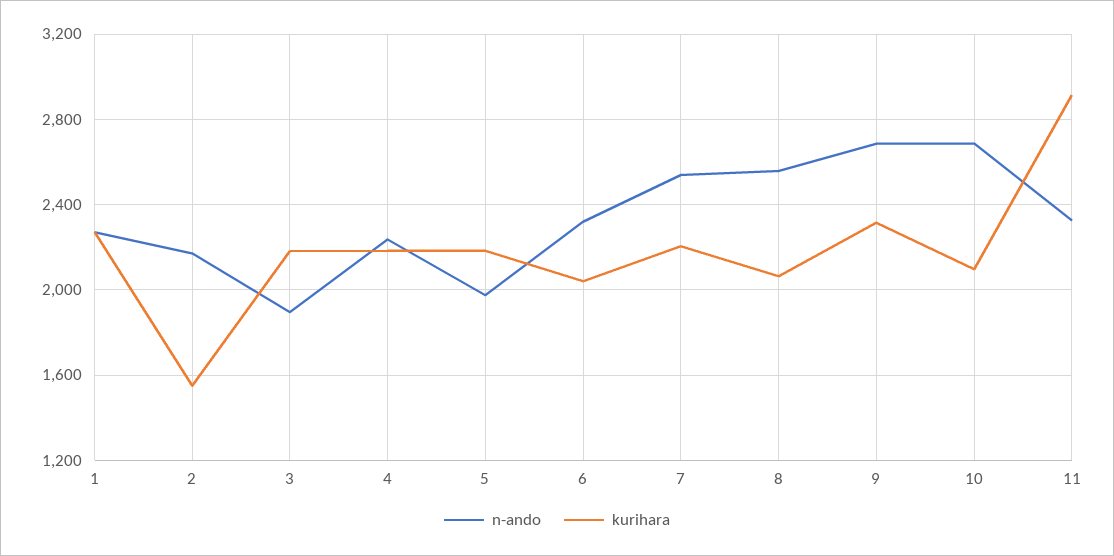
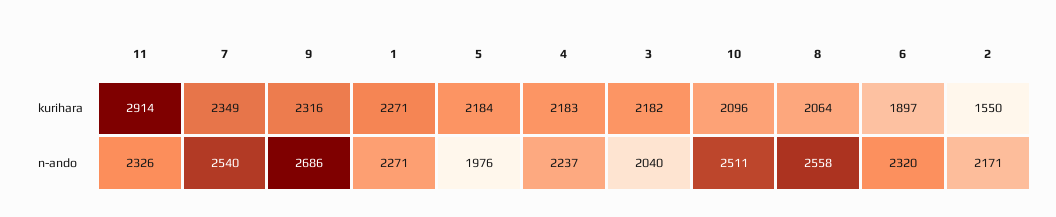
n-ando, 3: 1900 -> 2040
kurihara, 6: 2050 -> 1897
kurihara, 7: 2200 -> 2349
n-ando, 10: 2700 -> 2511

